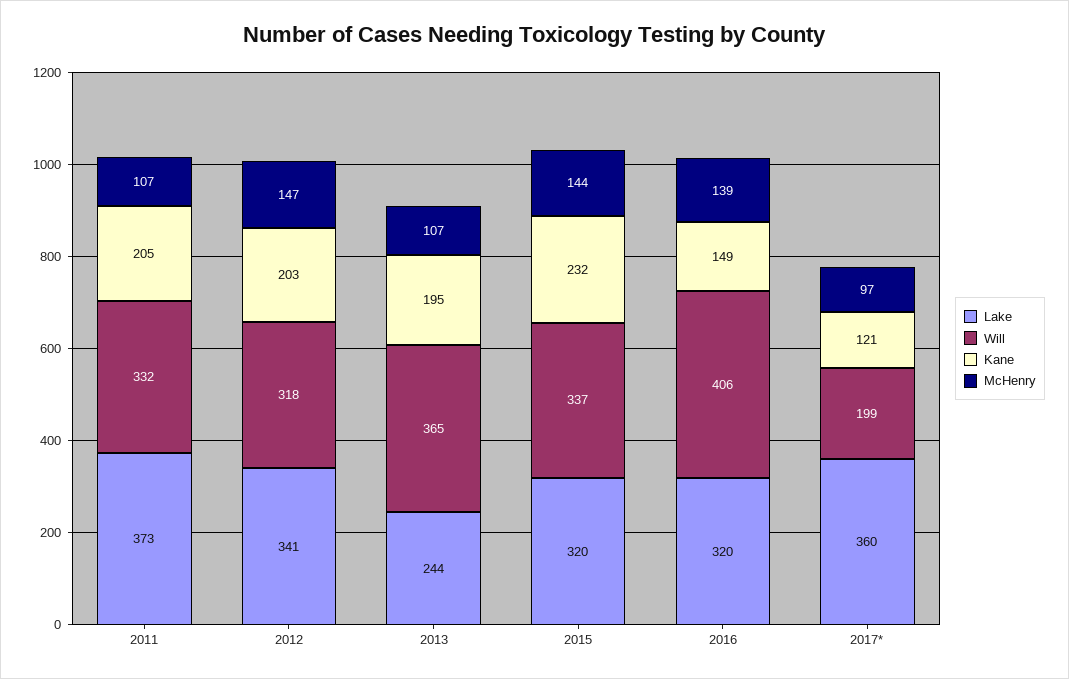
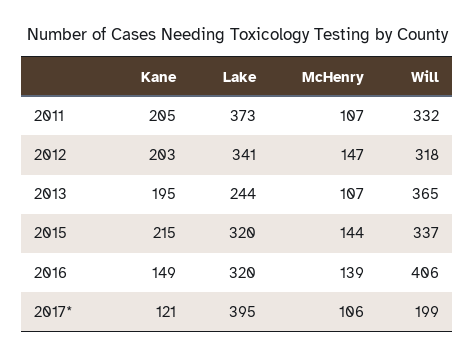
Kane, 2015: 232 -> 215
Lake, 2017*: 360 -> 395
McHenry, 2017*: 97 -> 106

